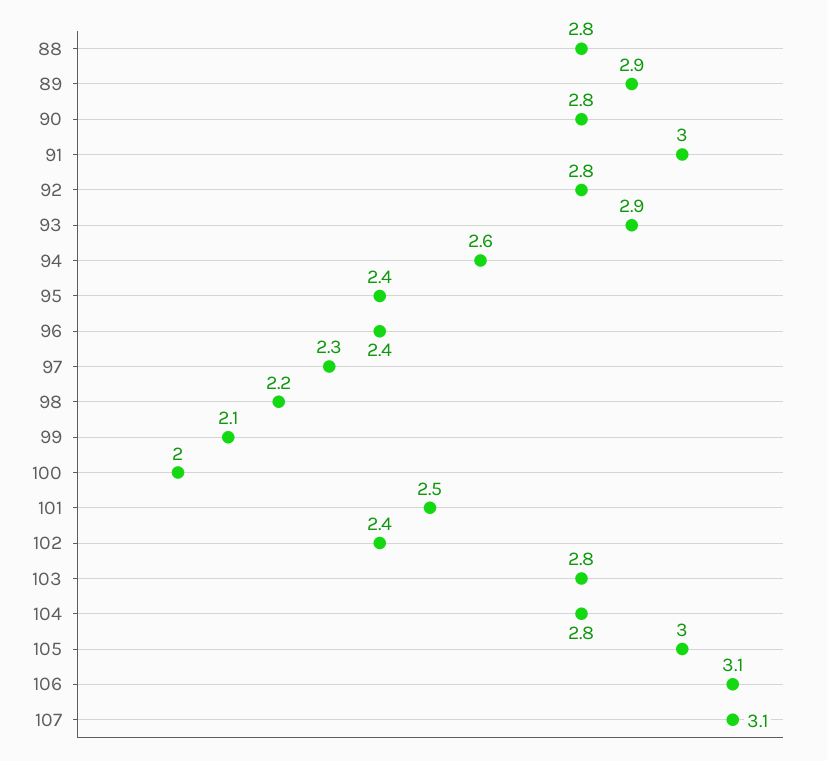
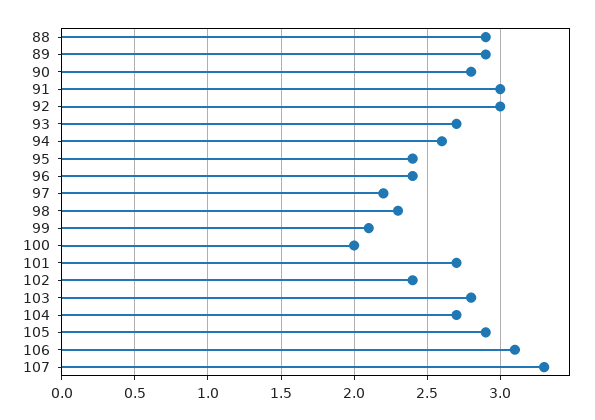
88: 2.8 -> 2.9
92: 2.8 -> 3
93: 2.9 -> 2.7
97: 2.3 -> 2.2
98: 2.2 -> 2.3
101: 2.5 -> 2.7
104: 2.8 -> 2.7
105: 3 -> 2.9
107: 3.1 -> 3.3

